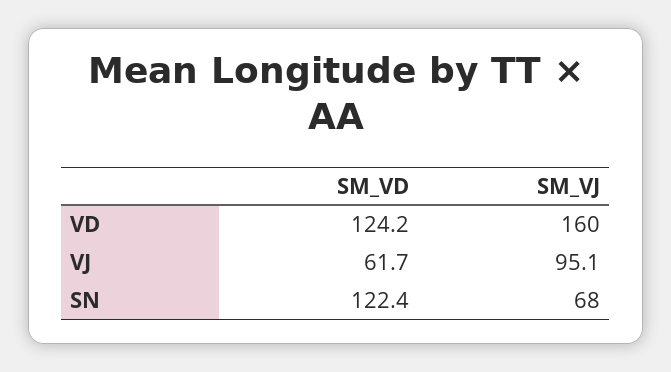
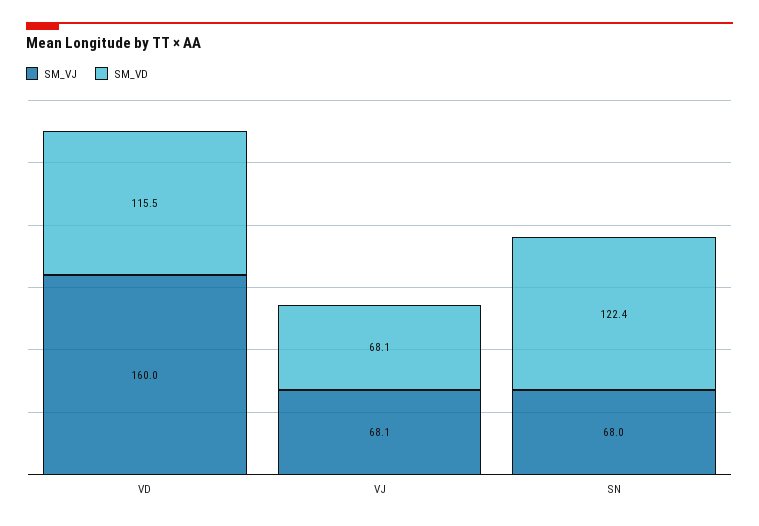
SM_VD, VD: 124.2 -> 115.5
SM_VD, VJ: 61.7 -> 68.1
SM_VJ, VJ: 95.1 -> 68.1

